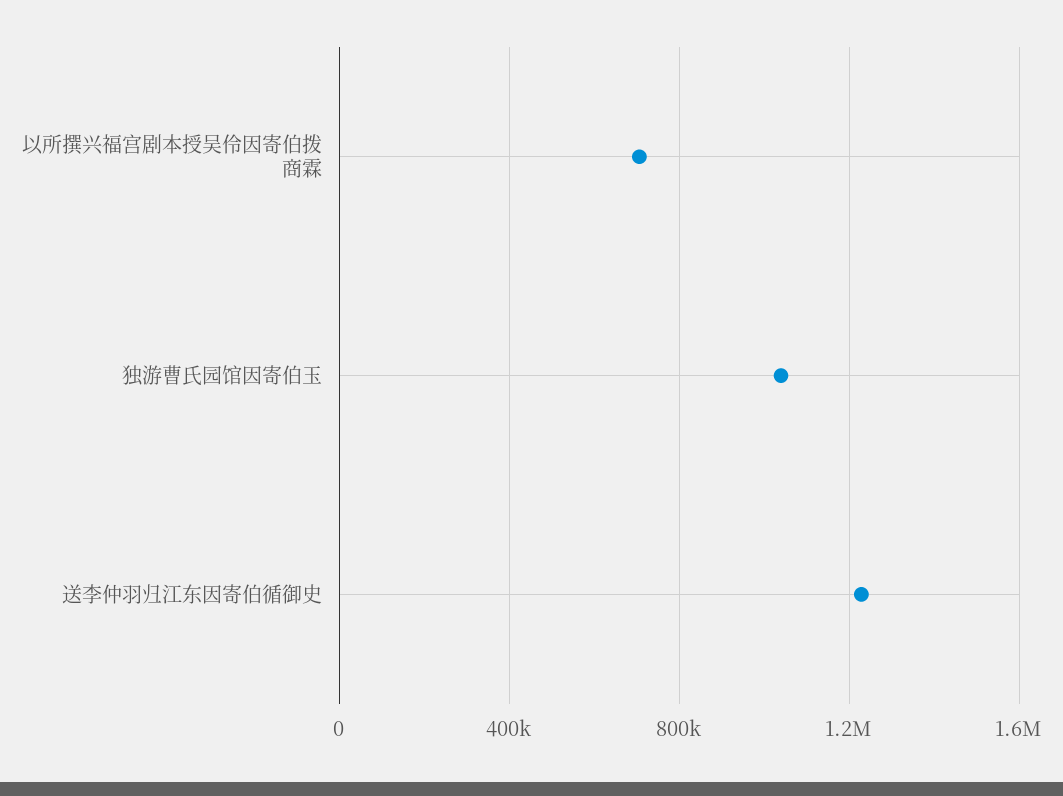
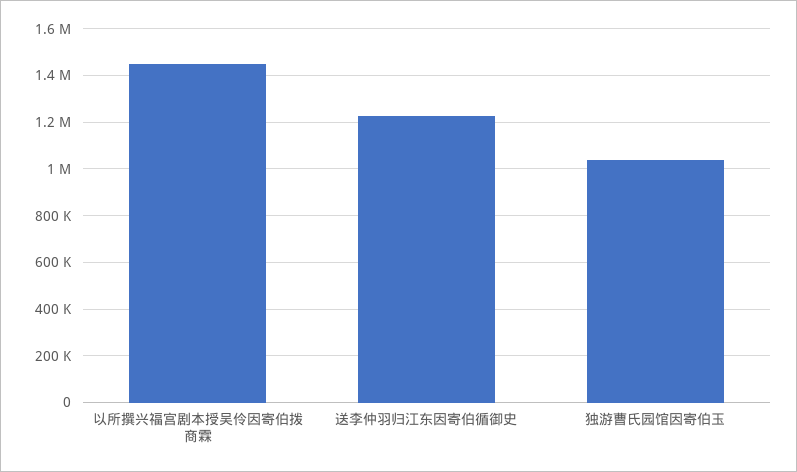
以所撰兴福宫剧本授吴伶因寄伯拨商霖: 700000 -> 1450000

